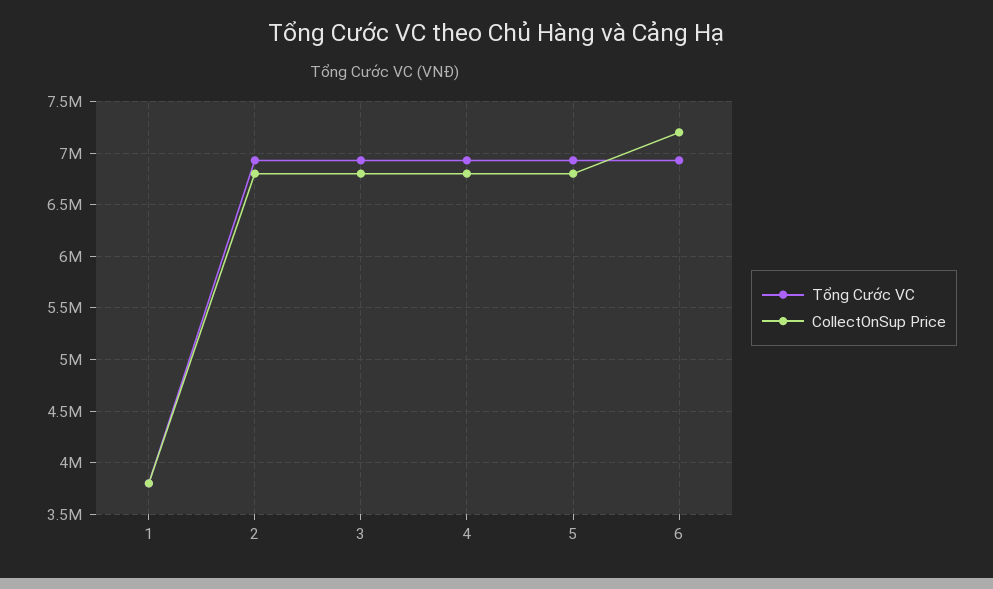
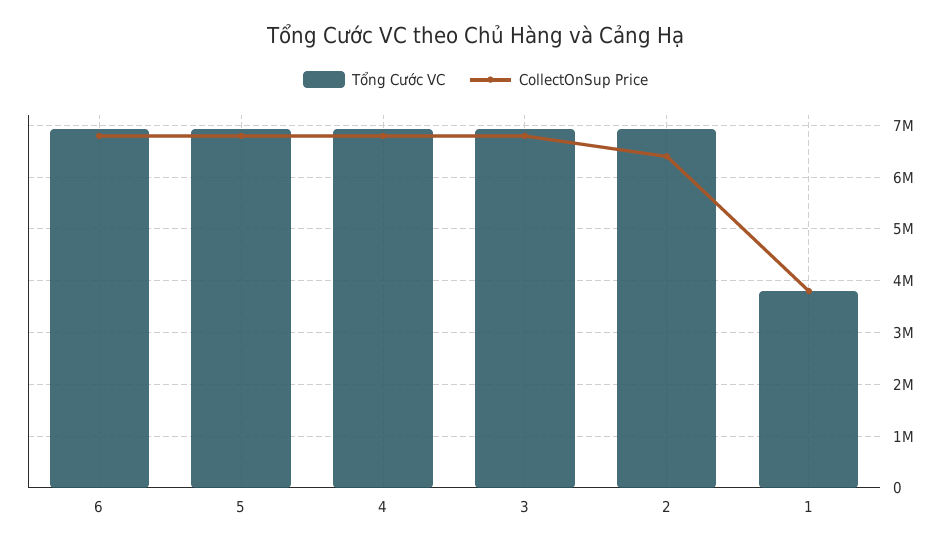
CollectOnSup Price, 2: 6800000 -> 6400000
CollectOnSup Price, 6: 7200000 -> 6800000

